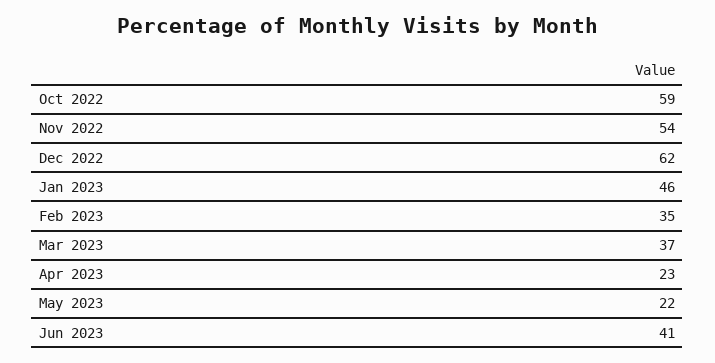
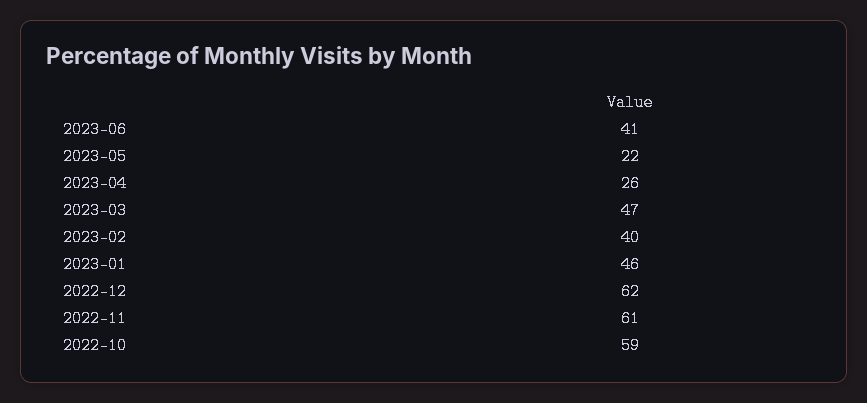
Nov 2022: 54 -> 61
Feb 2023: 35 -> 40
Mar 2023: 37 -> 47
Apr 2023: 23 -> 26

